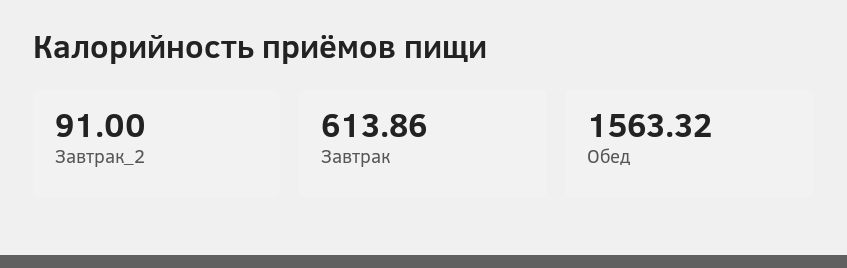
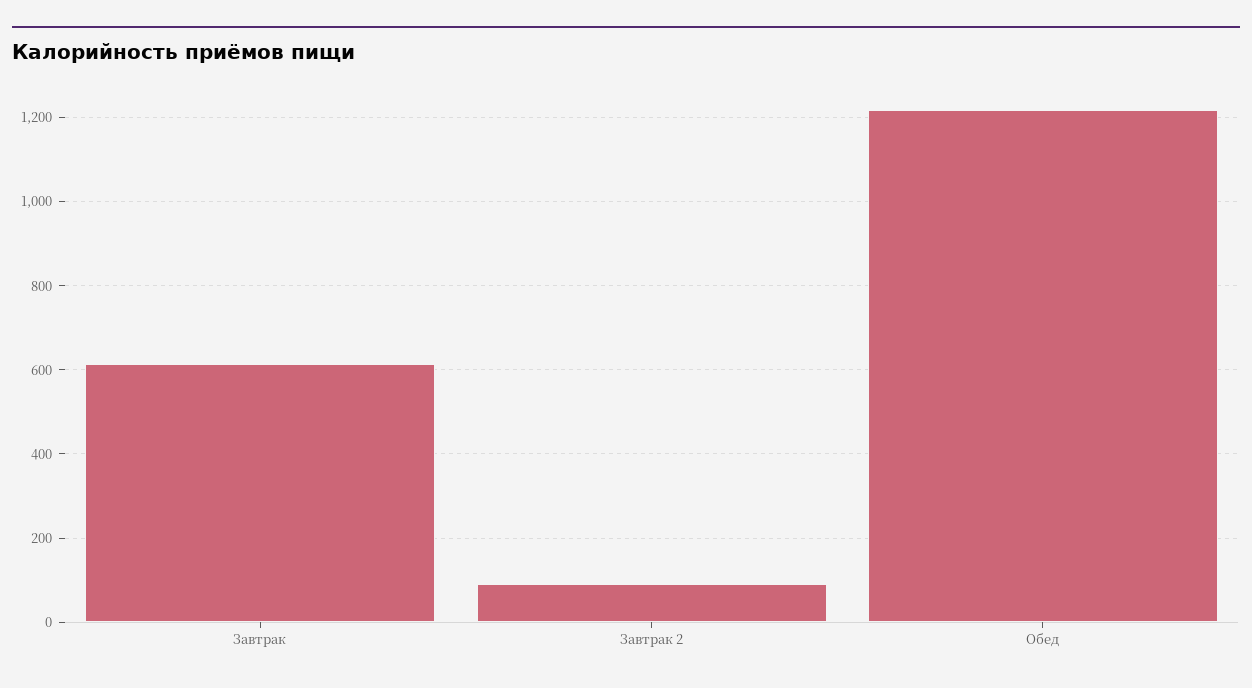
Обед: 1563.32 -> 1220

